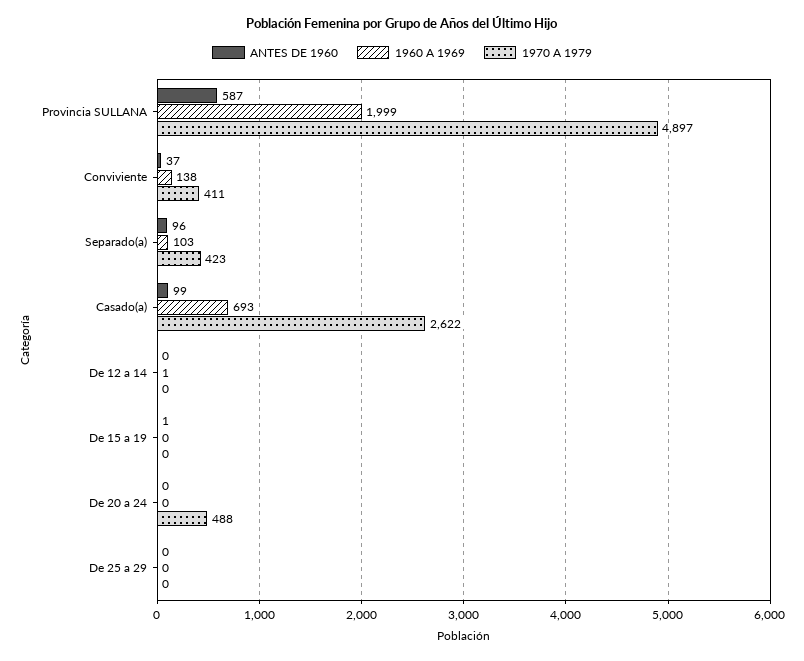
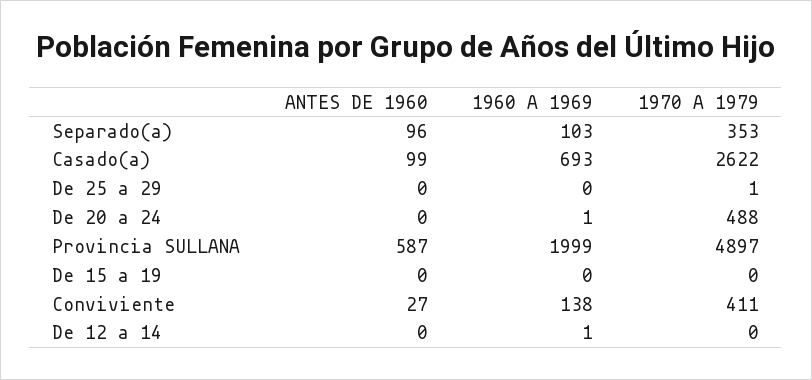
ANTES DE 1960, Conviviente: 37 -> 27
1970 A 1979, Separado(a): 423 -> 353
ANTES DE 1960, De 15 a 19: 1 -> 0
1960 A 1969, De 20 a 24: 0 -> 1
1970 A 1979, De 25 a 29: 0 -> 1

